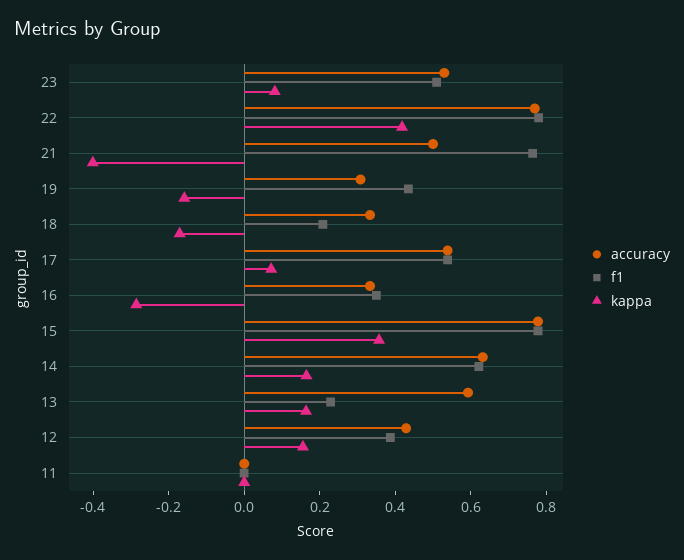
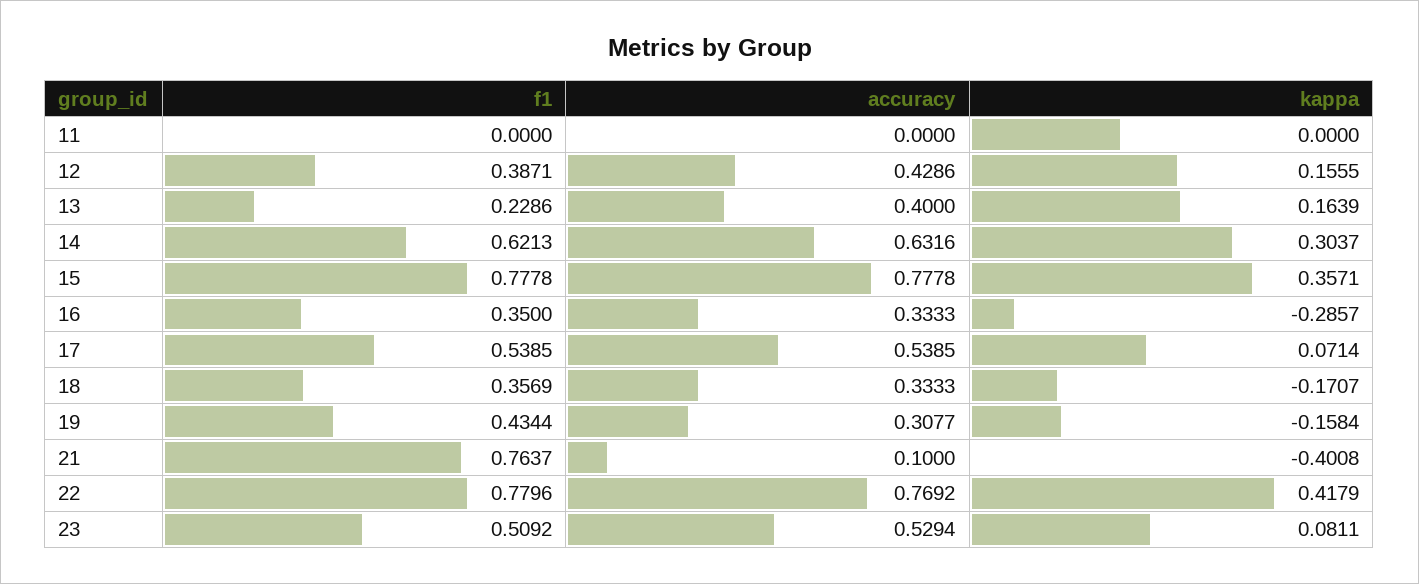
accuracy, 21: 0.5 -> 0.1
f1, 18: 0.2 -> 0.3569
kappa, 14: 0.15 -> 0.3037
accuracy, 13: 0.6 -> 0.4

